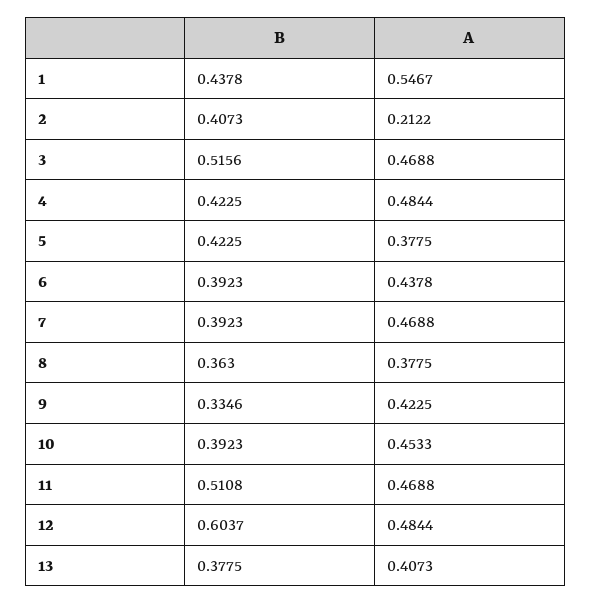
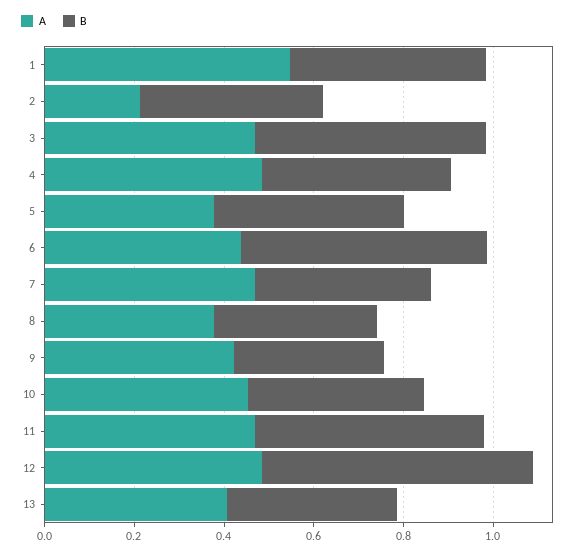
B, 6: 0.3923 -> 0.55

